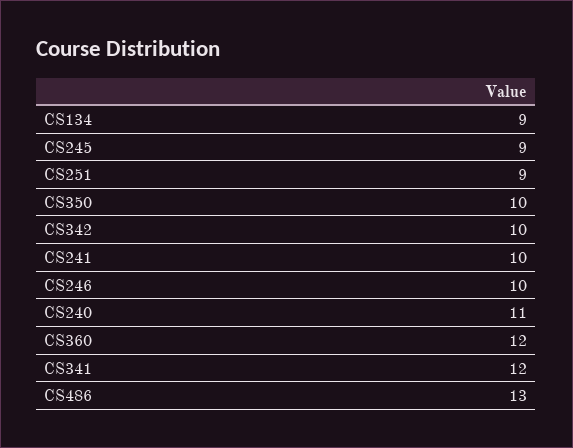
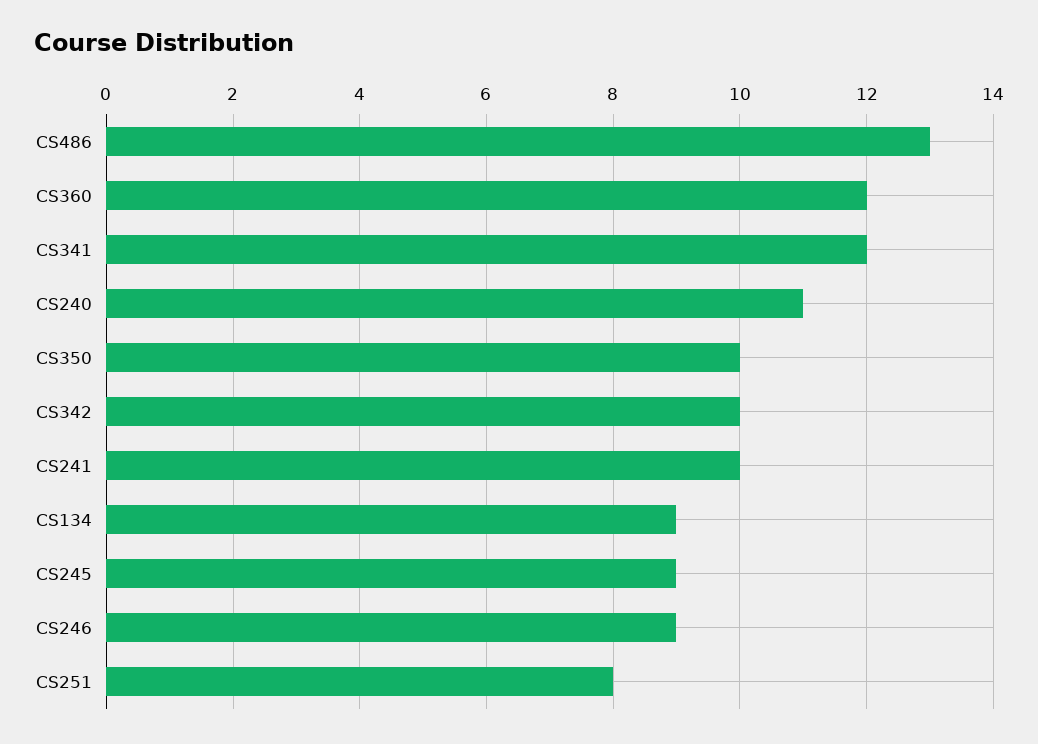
CS251: 9 -> 8
CS246: 10 -> 9

